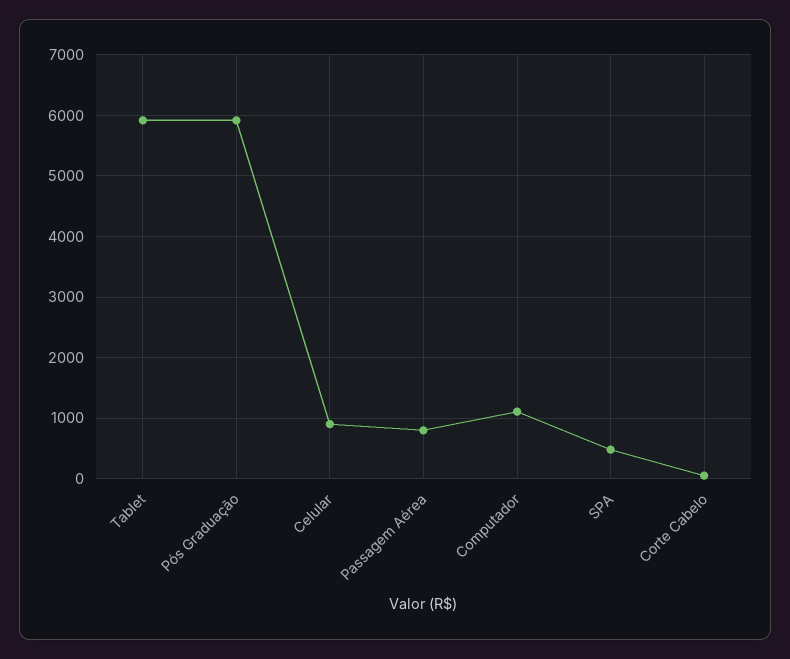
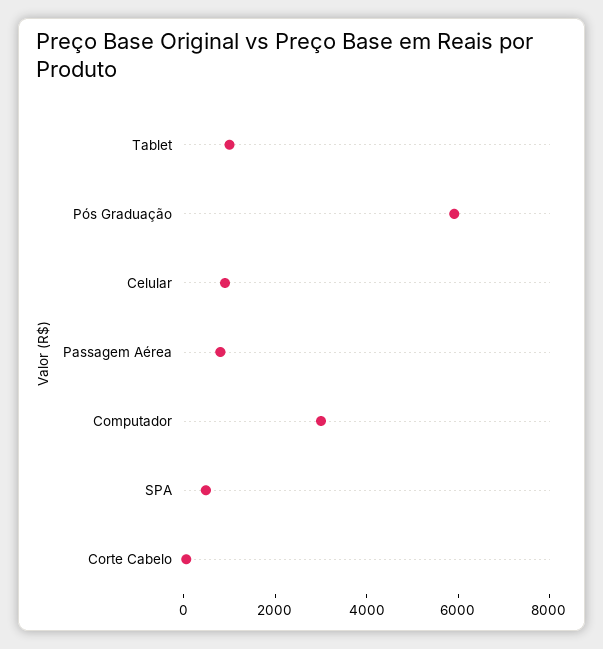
Tablet: 5900 -> 1000
Computador: 1100 -> 3000

